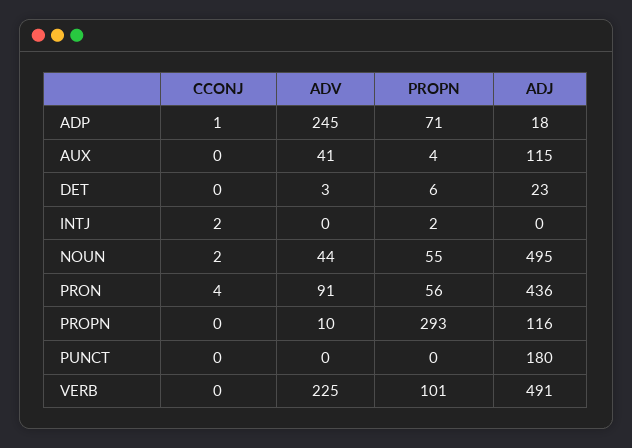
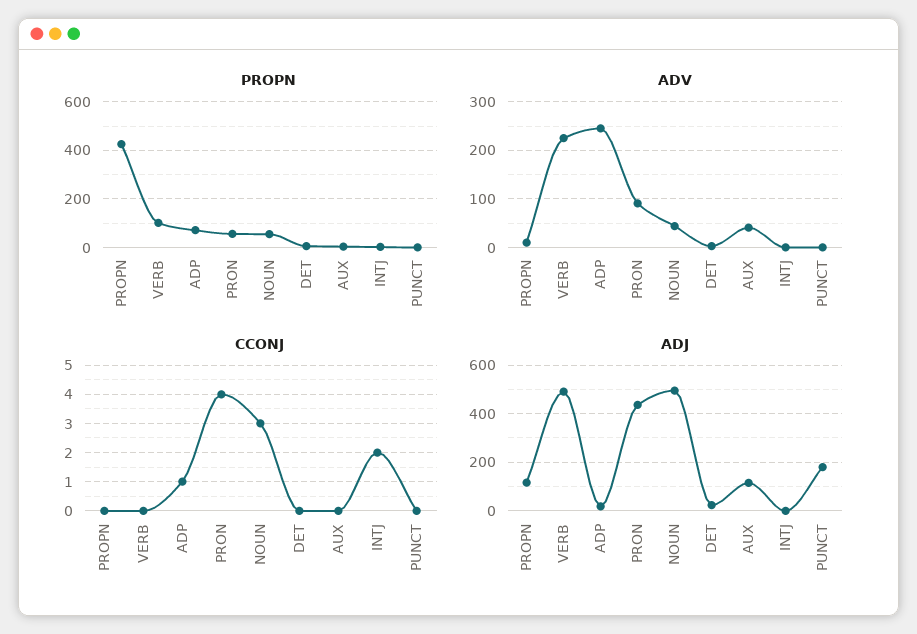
CCONJ, NOUN: 2 -> 3
PROPN, PROPN: 293 -> 425

